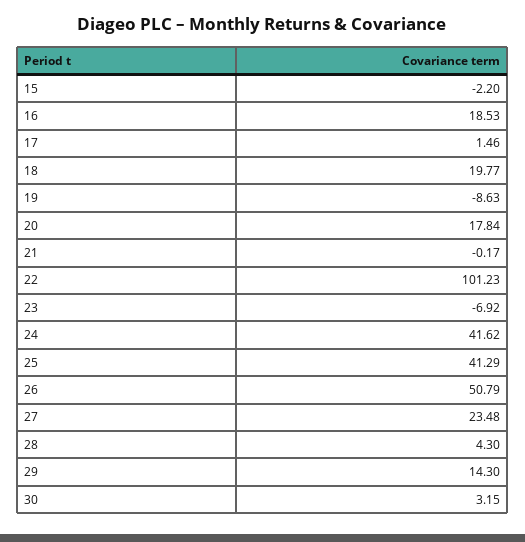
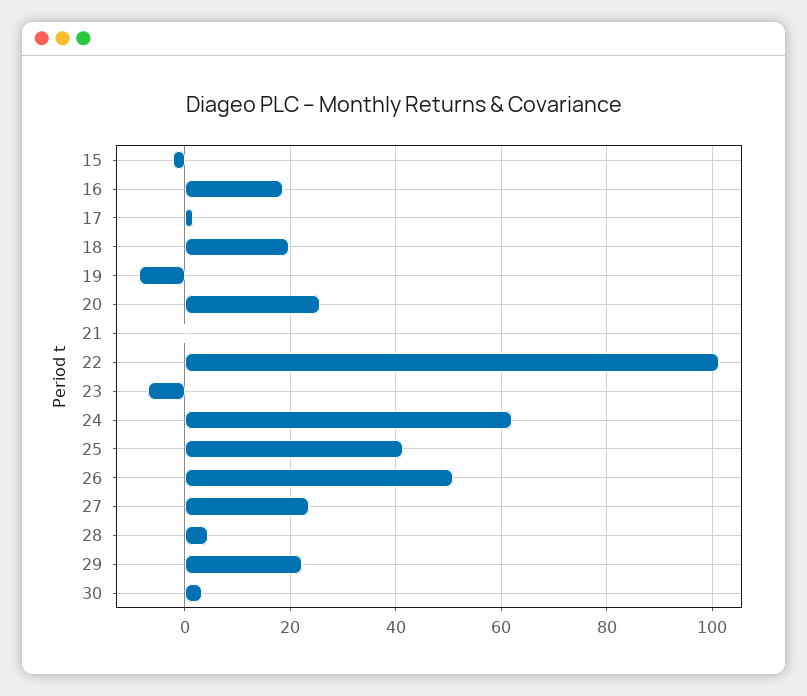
20: 17.84 -> 26
24: 41.62 -> 62
29: 14.3 -> 22

